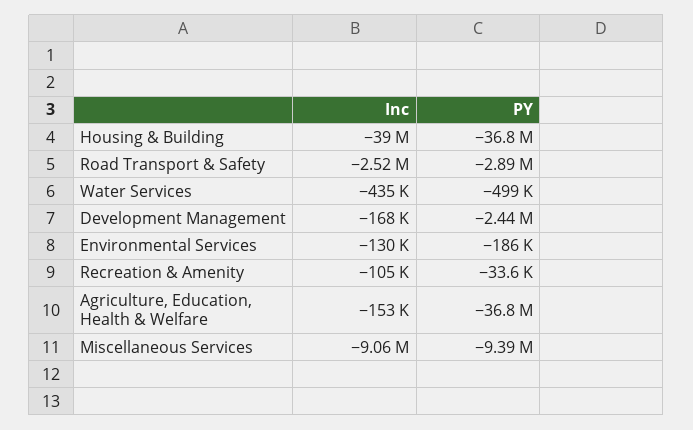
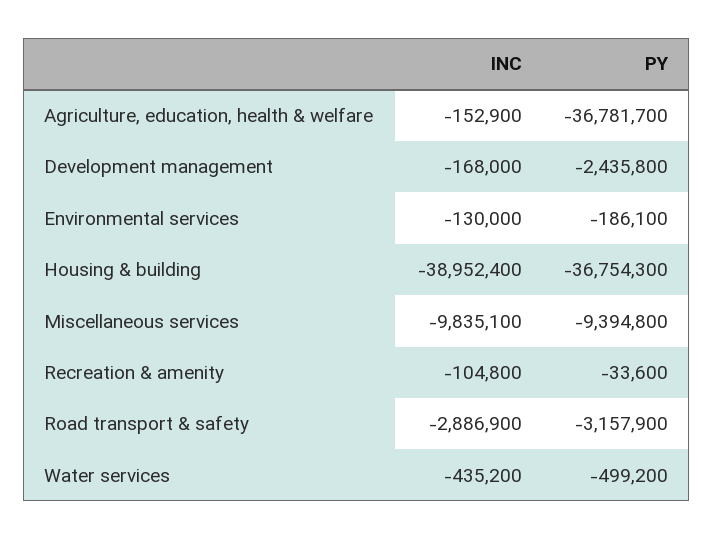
Inc, Road Transport & Safety: -2520000 -> -2886900
PY, Road Transport & Safety: -2890000 -> -3157900
Inc, Miscellaneous Services: -9060000 -> -9835100

